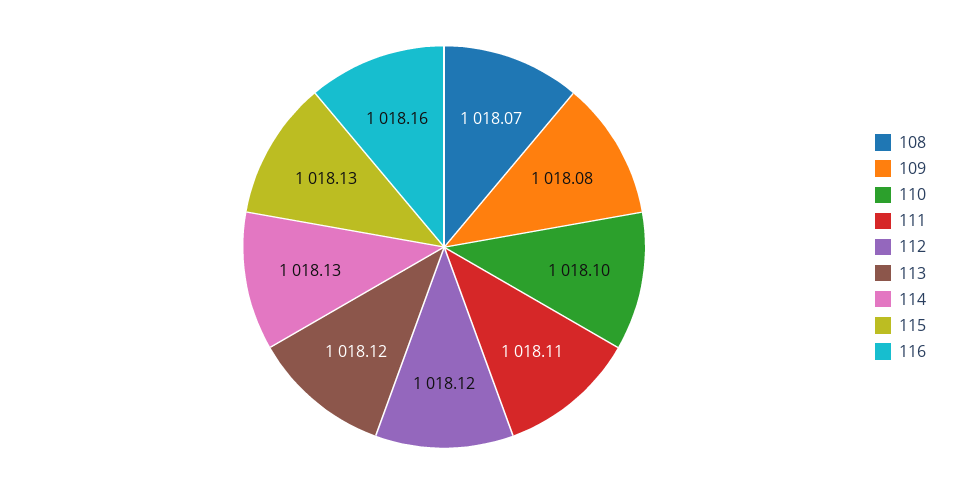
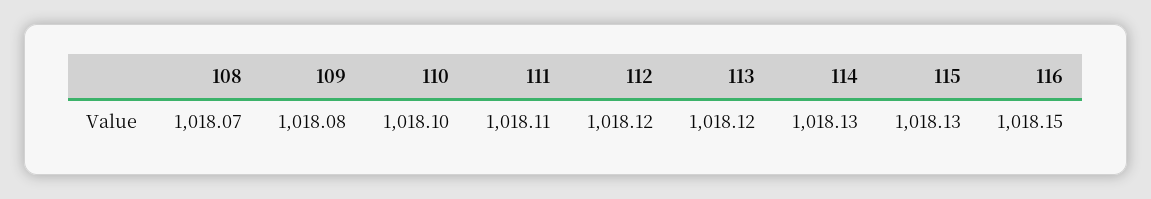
116: 1018.16 -> 1018.15

